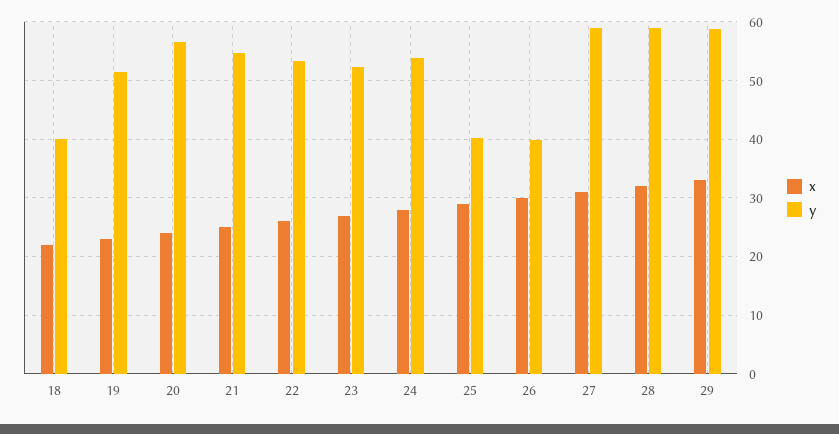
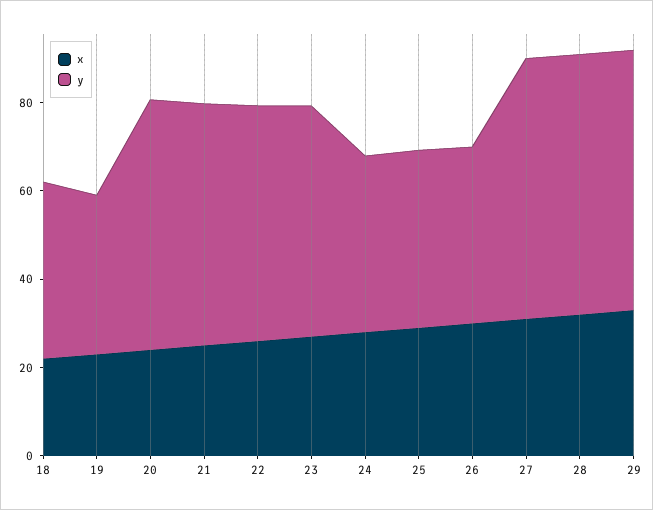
y, 19: 52 -> 35
y, 24: 54 -> 40

